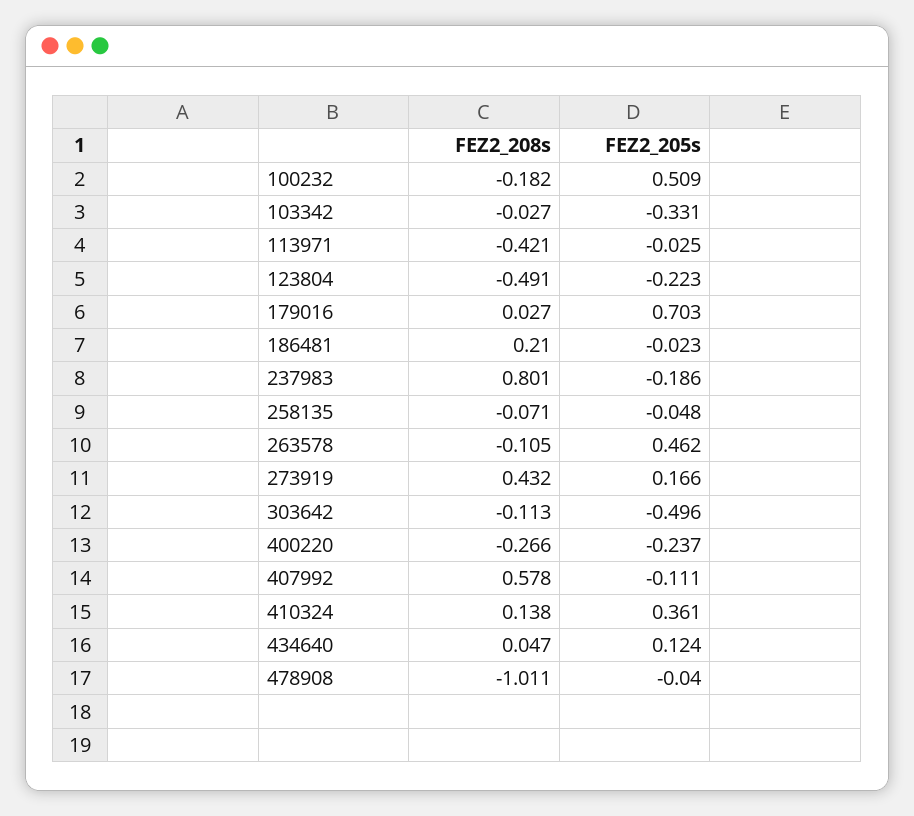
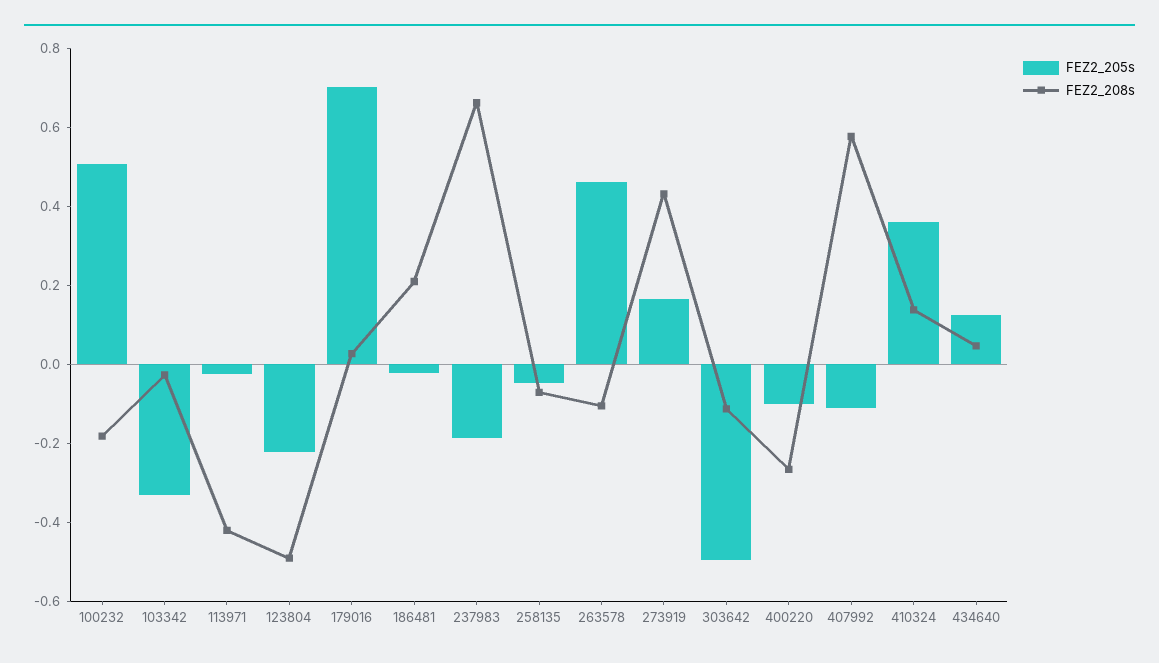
FEZ2_208s, 237983: 0.801 -> 0.65
FEZ2_205s, 400220: -0.237 -> -0.1
FEZ2_208s, 478908: -1.011 -> none
FEZ2_205s, 478908: -0.04 -> none

